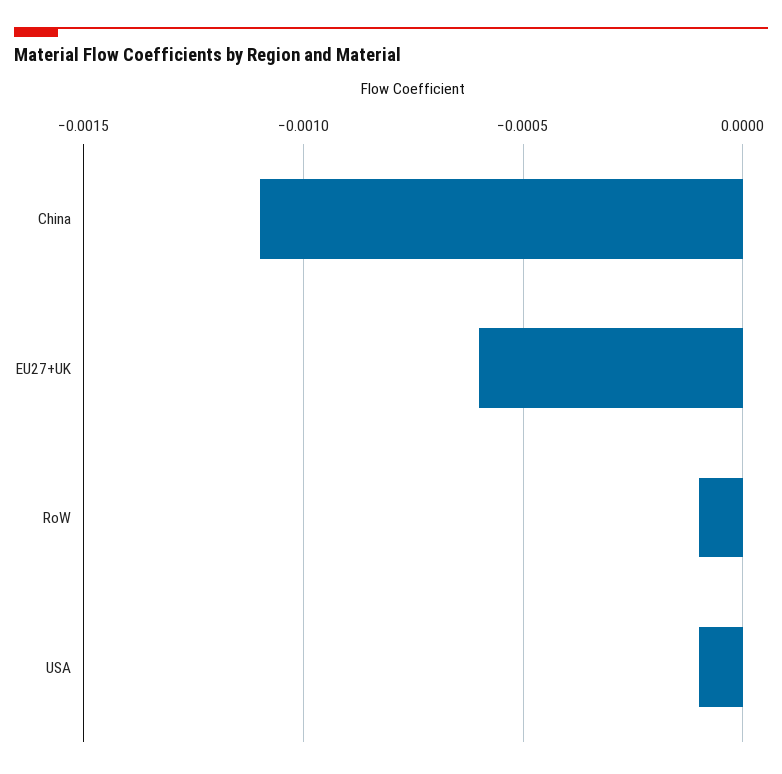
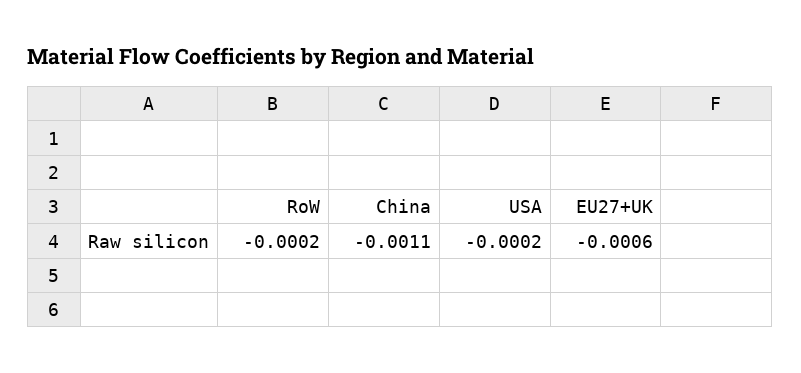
RoW: -0.0001 -> -0.0002
USA: -0.0001 -> -0.0002

